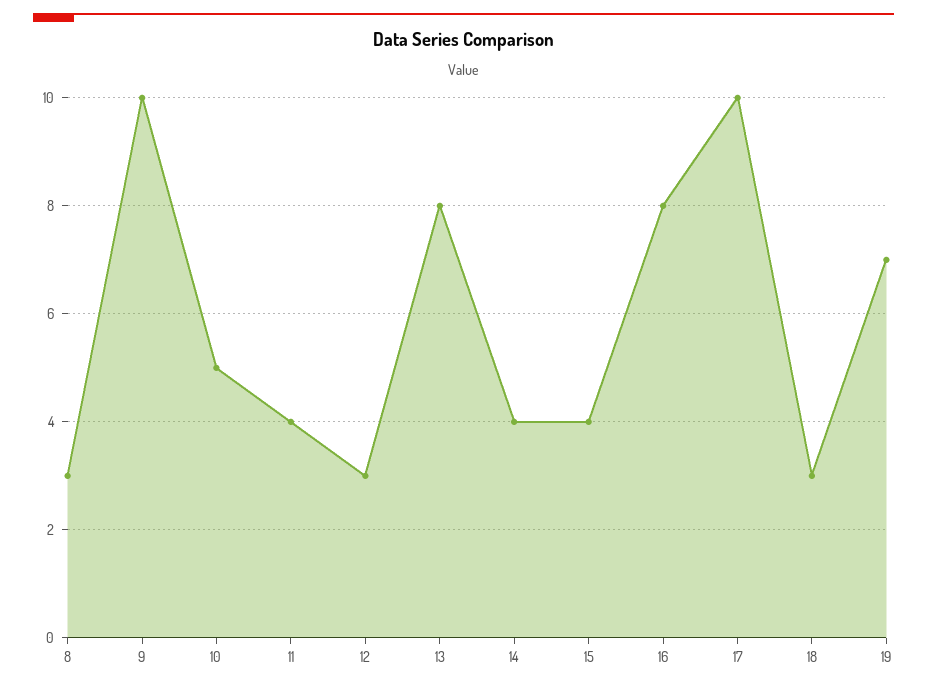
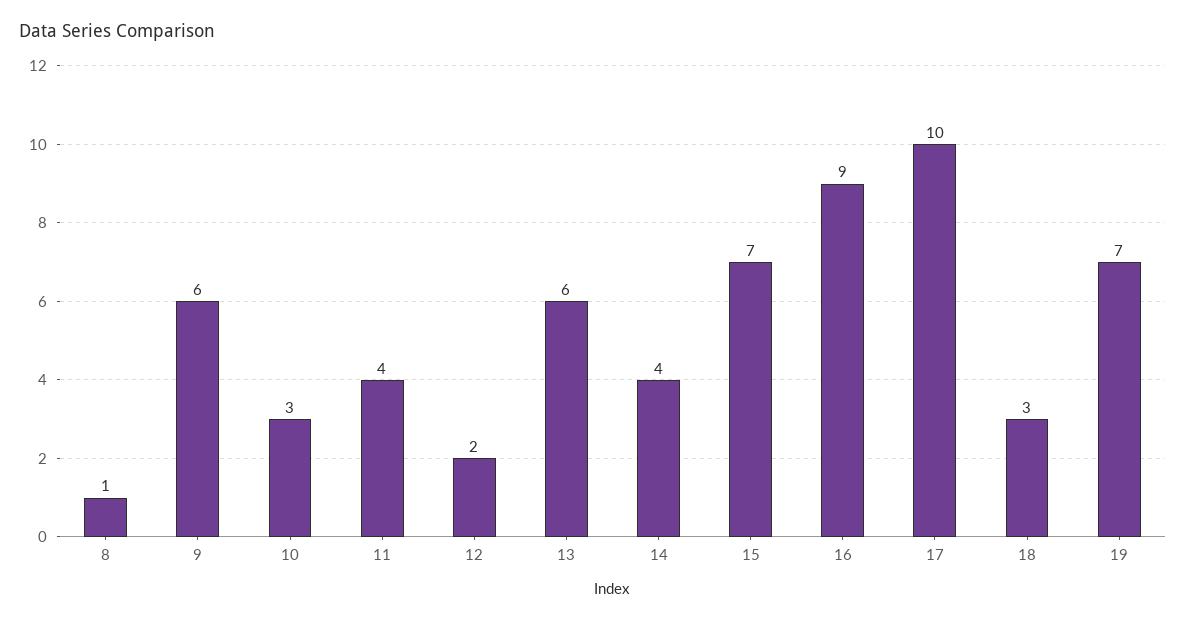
8: 3 -> 1
9: 10 -> 6
10: 5 -> 3
12: 3 -> 2
13: 8 -> 6
15: 4 -> 7
16: 8 -> 9

